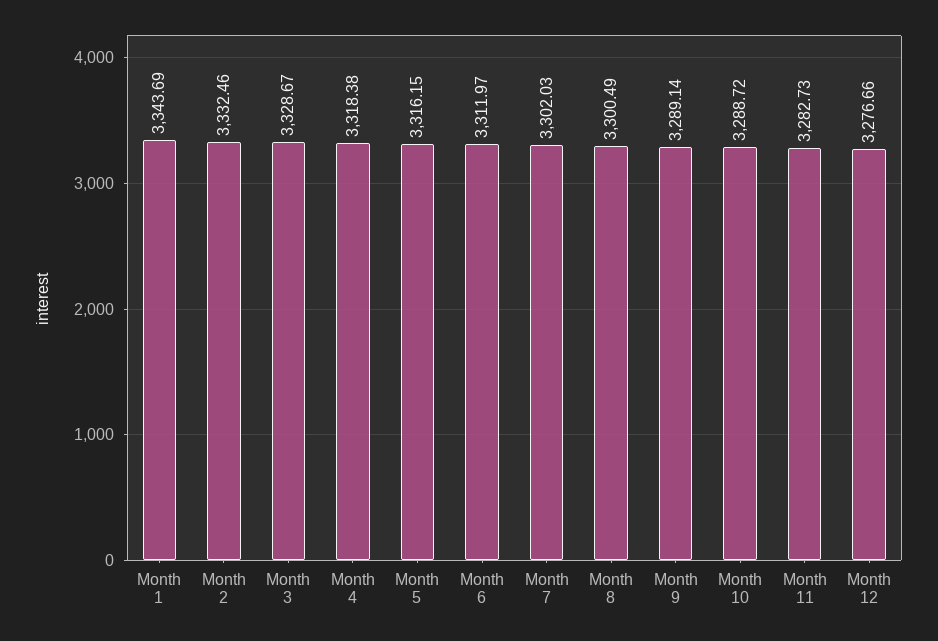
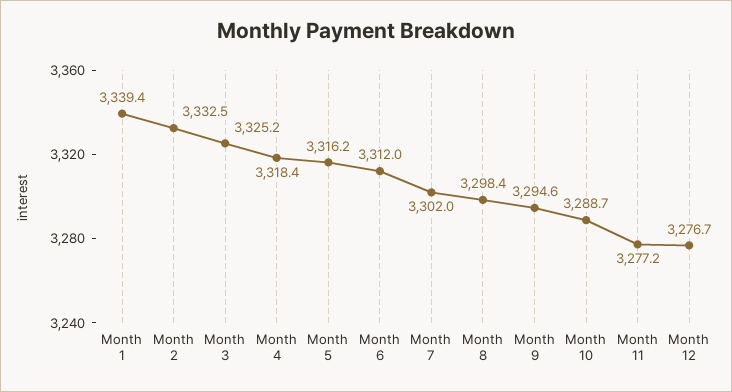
Month 1: 3343.69 -> 3339.4
Month 3: 3328.67 -> 3325.2
Month 8: 3300.49 -> 3298.4
Month 9: 3289.14 -> 3294.6
Month 11: 3282.73 -> 3277.2

